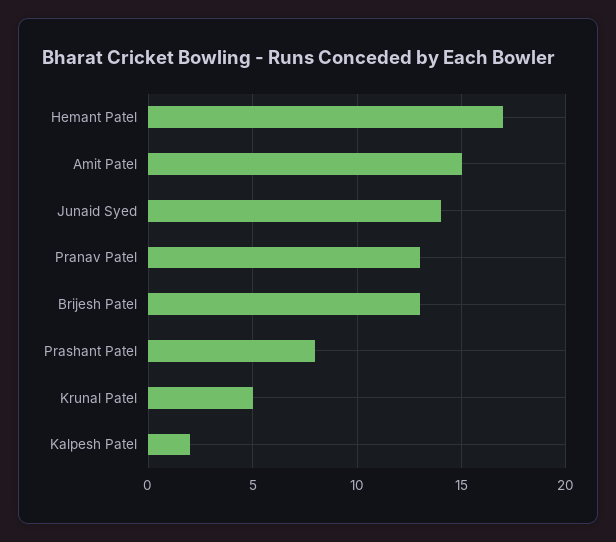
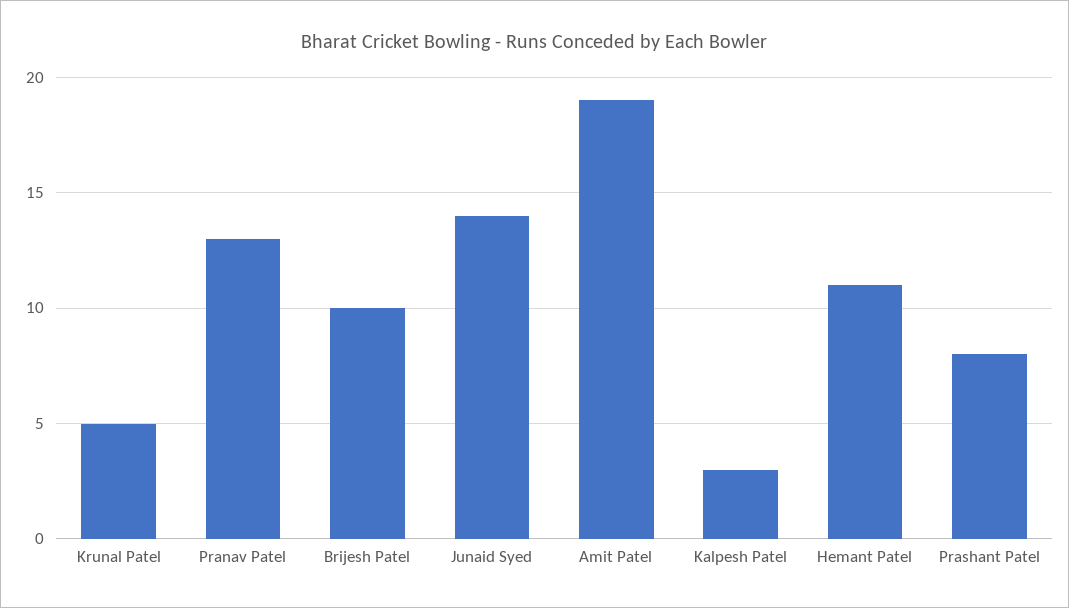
Hemant Patel: 17 -> 11
Amit Patel: 15 -> 19
Brijesh Patel: 13 -> 10
Kalpesh Patel: 2 -> 3

